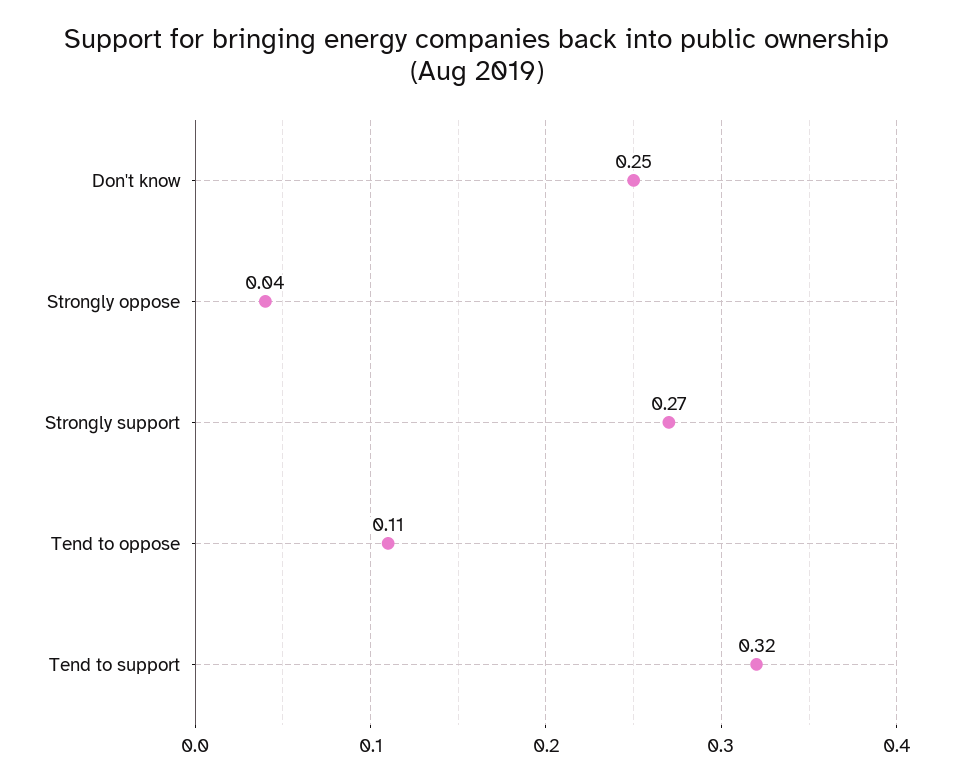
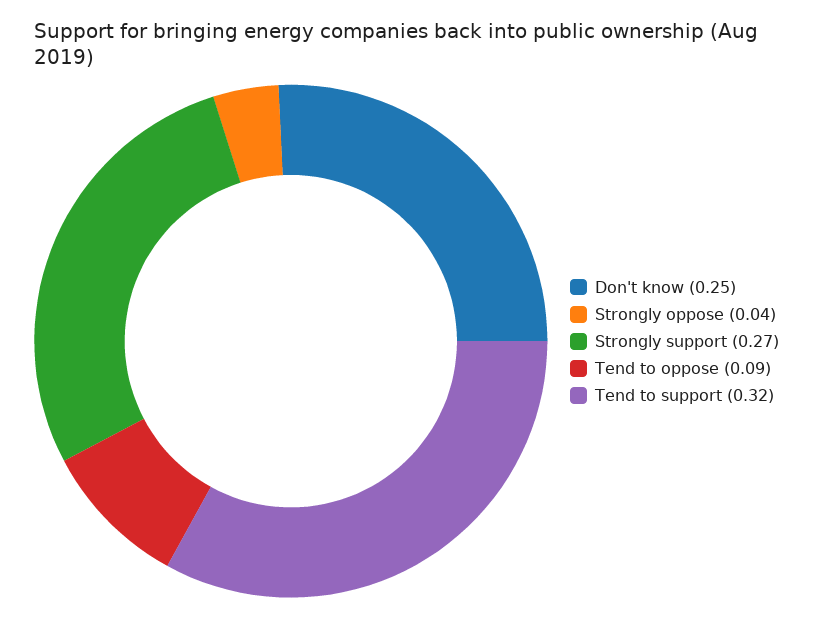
Tend to oppose: 0.11 -> 0.09

